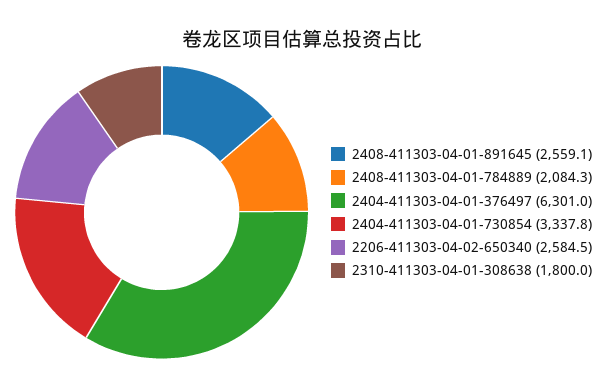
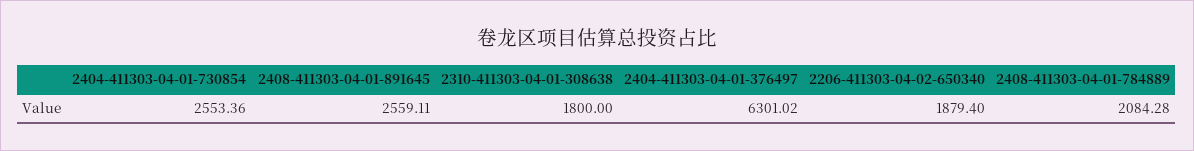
2404-411303-04-01-730854: 3337.8 -> 2553.36
2206-411303-04-02-650340: 2584.5 -> 1879.4

